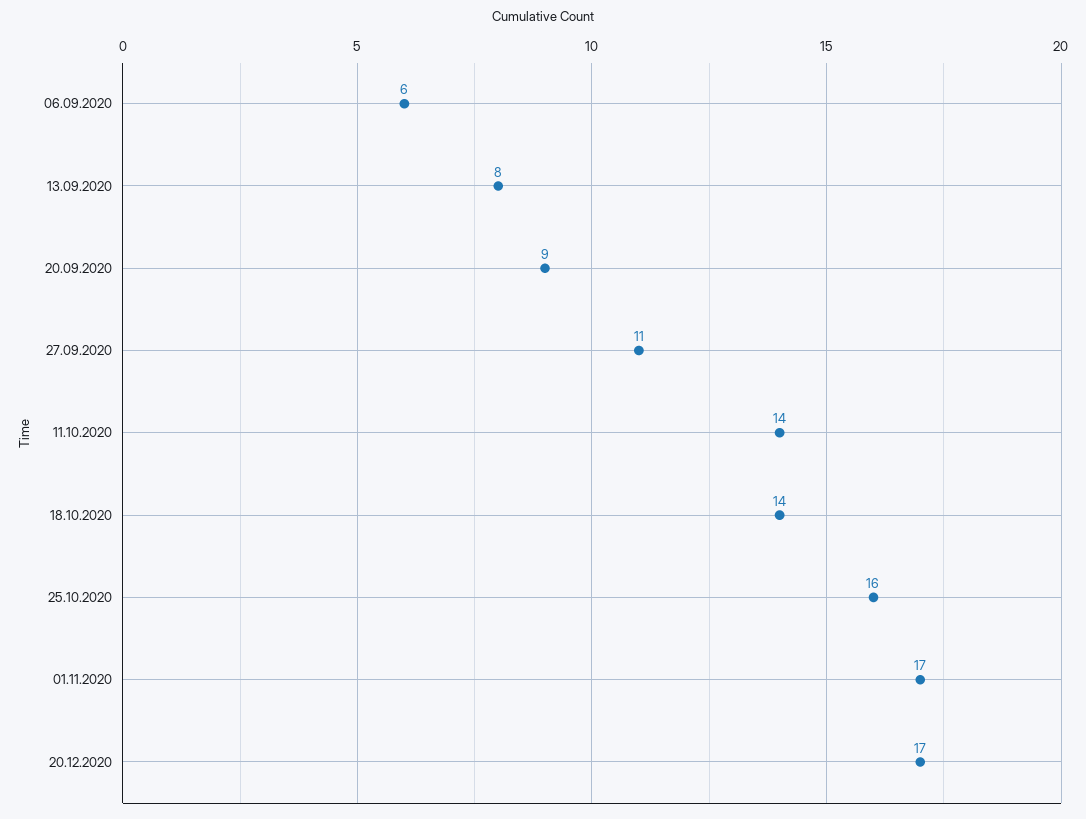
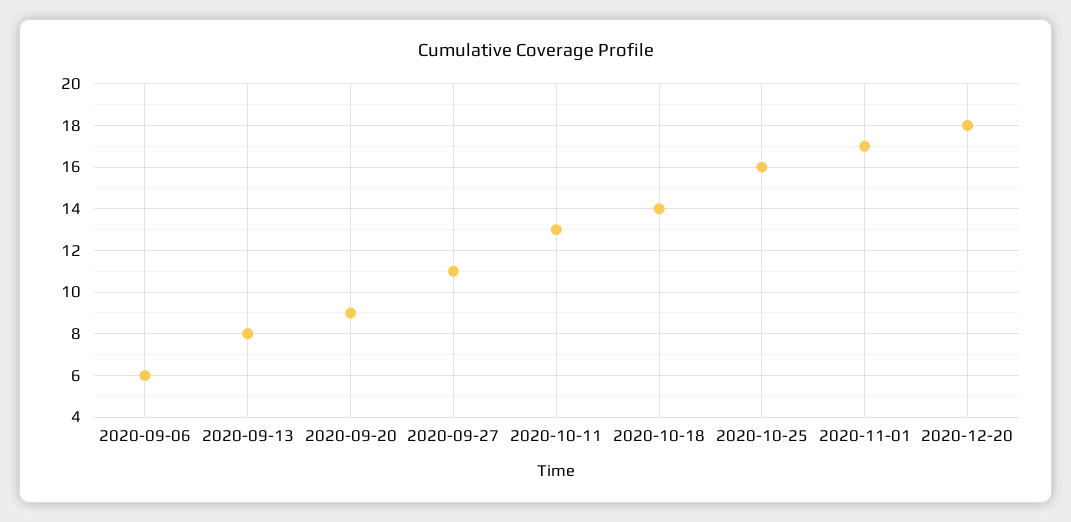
11.10.2020: 14 -> 13
20.12.2020: 17 -> 18

